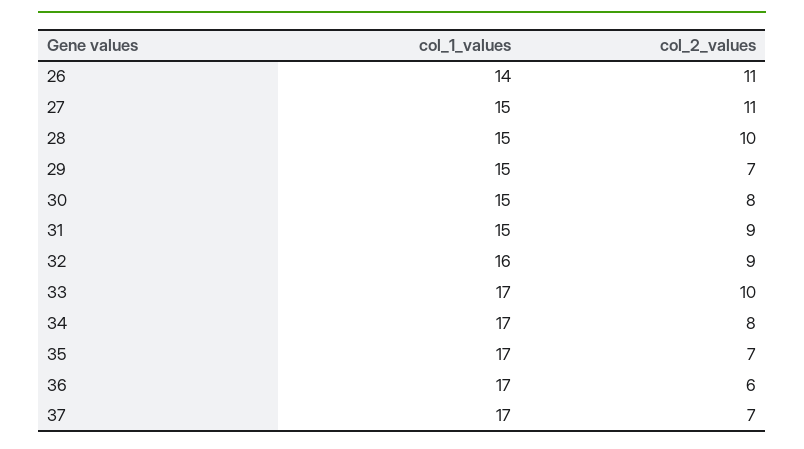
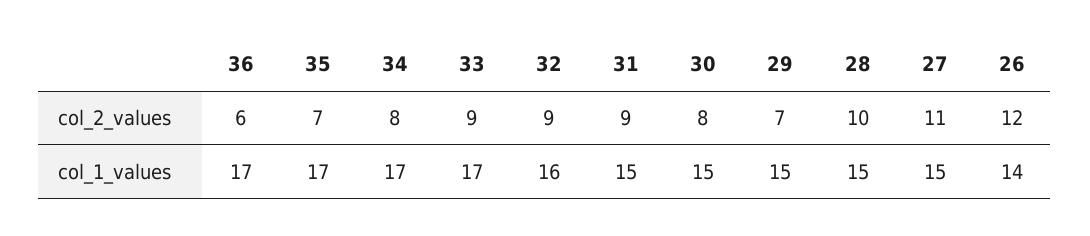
col_2_values, 26: 11 -> 12
col_2_values, 33: 10 -> 9
col_1_values, 37: 17 -> none
col_2_values, 37: 7 -> none

